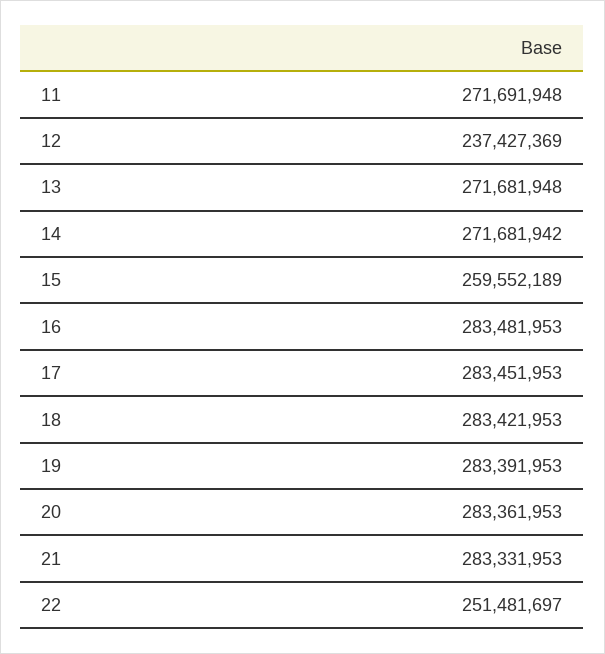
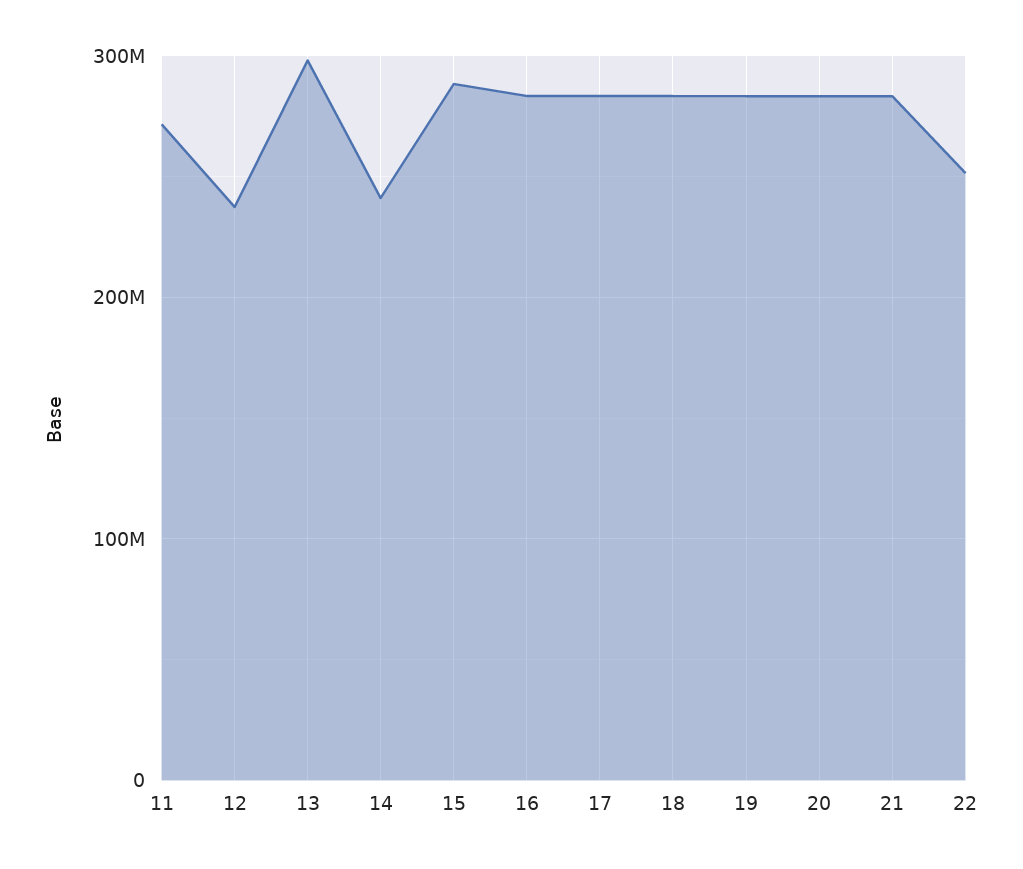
13: 271681948 -> 300000000
14: 271681942 -> 240000000
15: 259552189 -> 290000000

